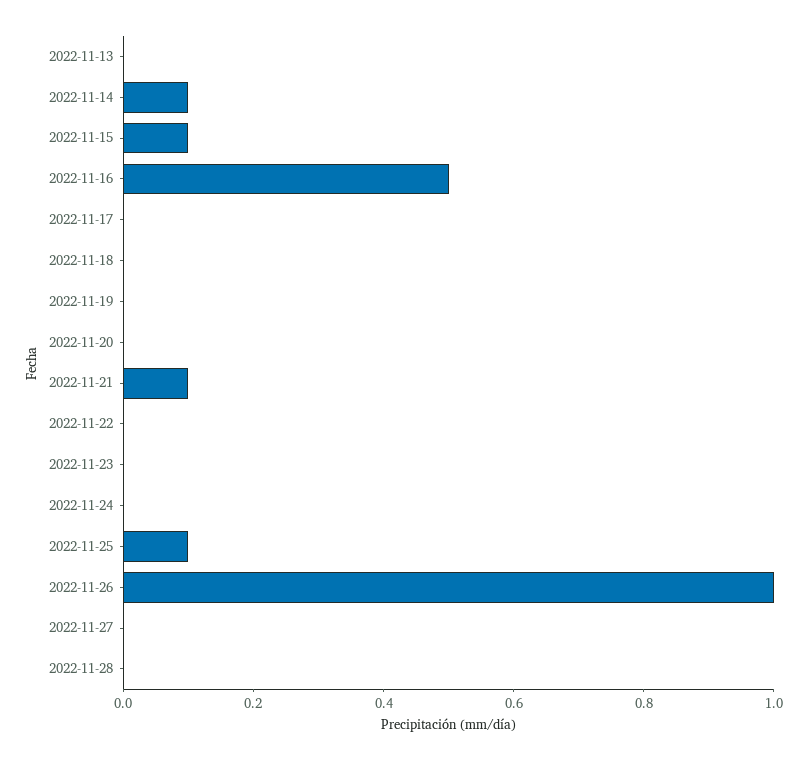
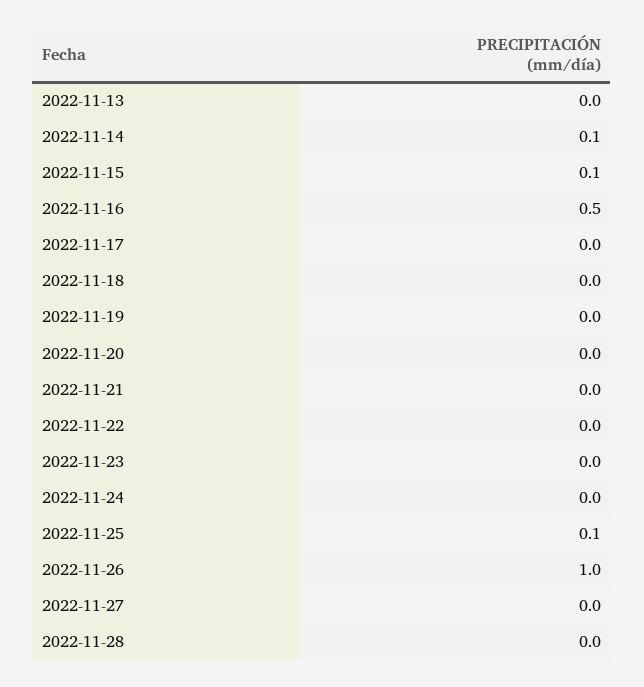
2022-11-21: 0.1 -> 0

